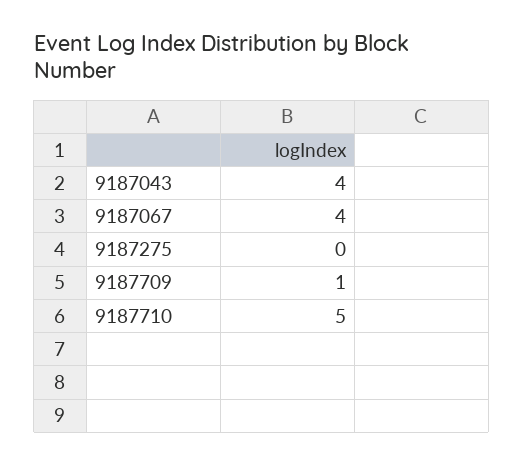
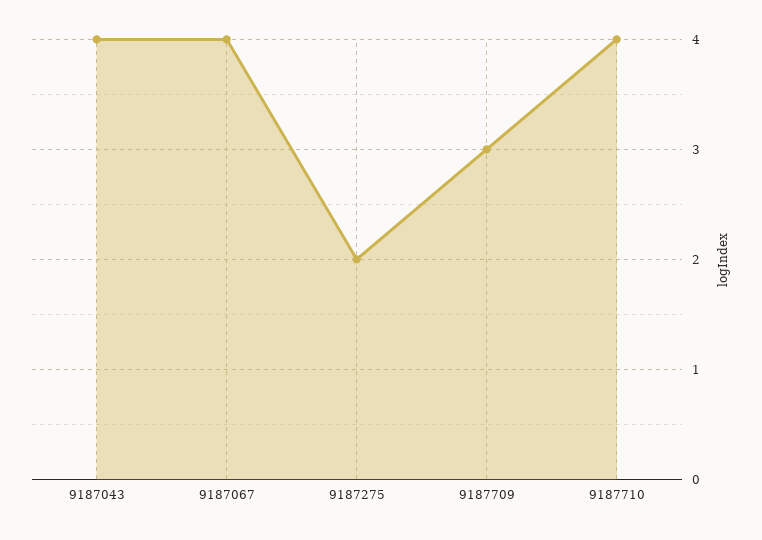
9187275: 0 -> 2
9187709: 1 -> 3
9187710: 5 -> 4

